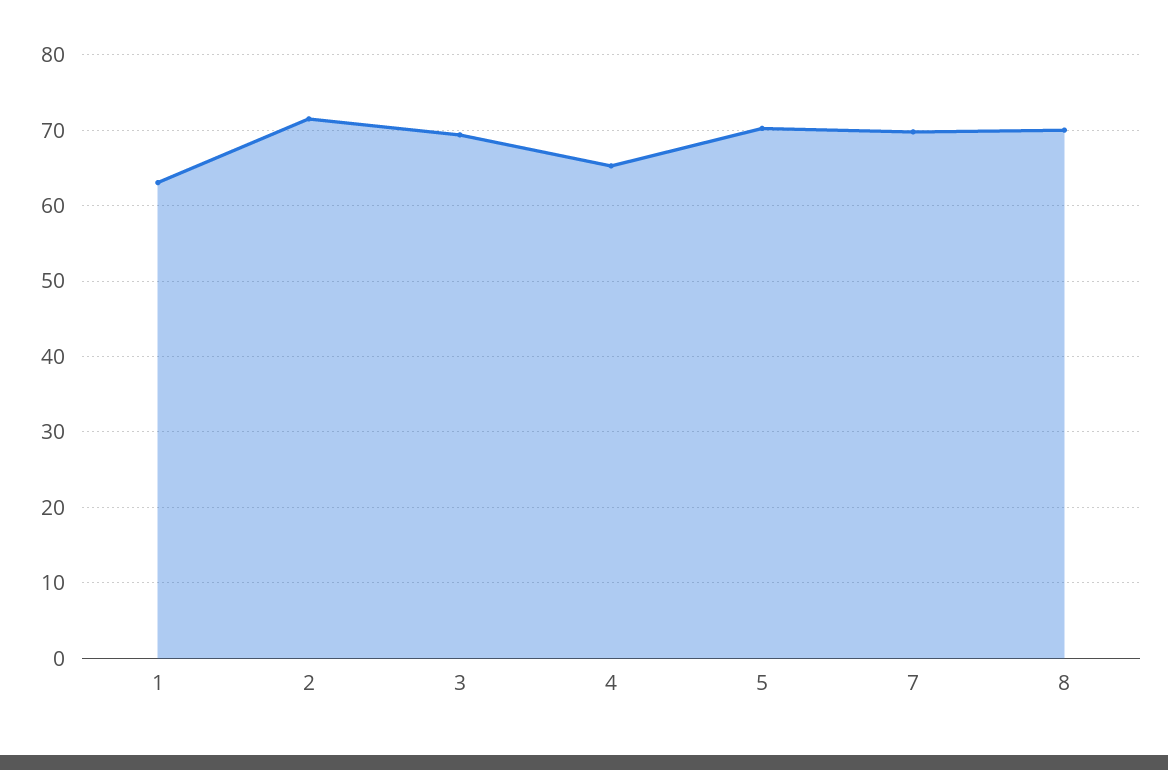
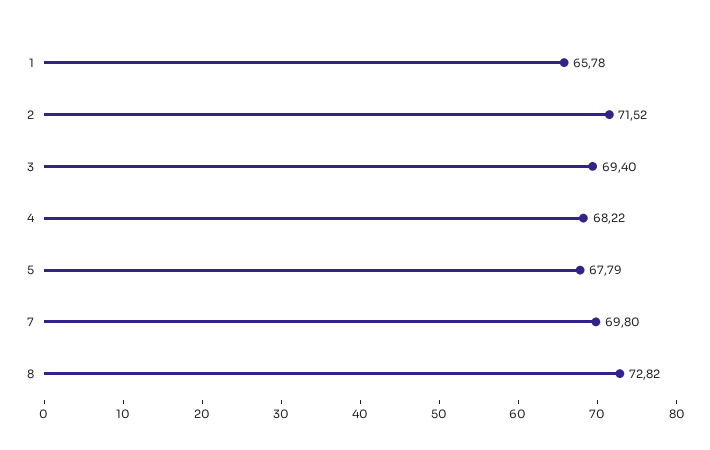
1: 63 -> 65.78
4: 65 -> 68.22
5: 70 -> 67.79
8: 70 -> 72.82

